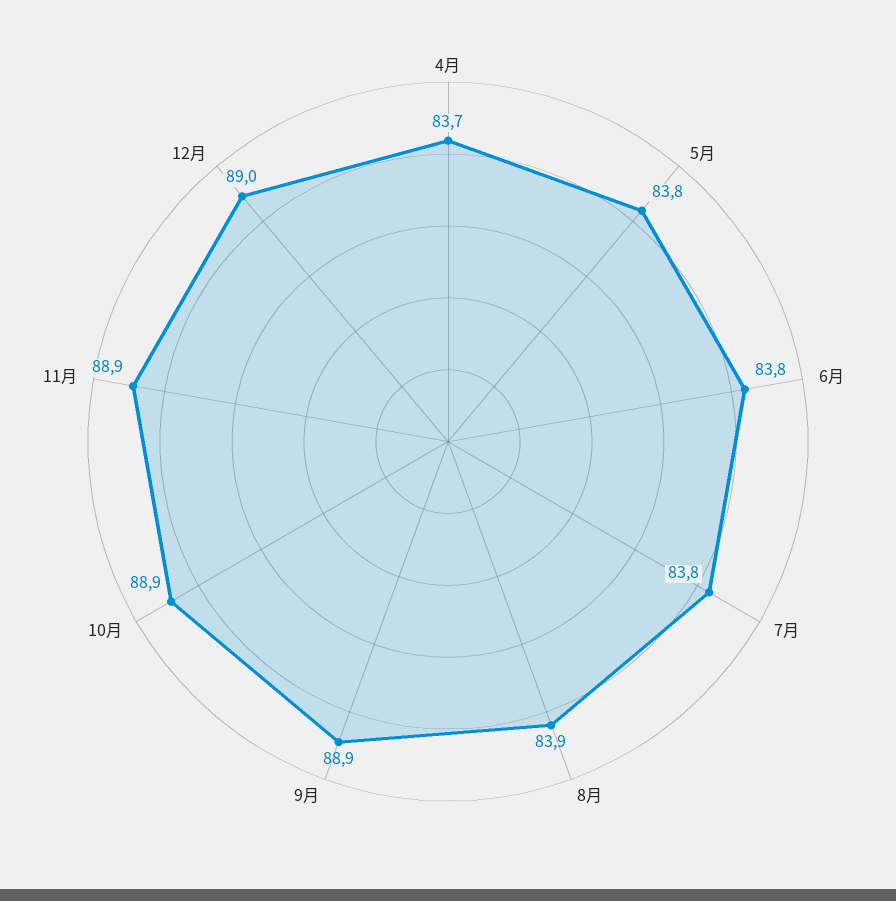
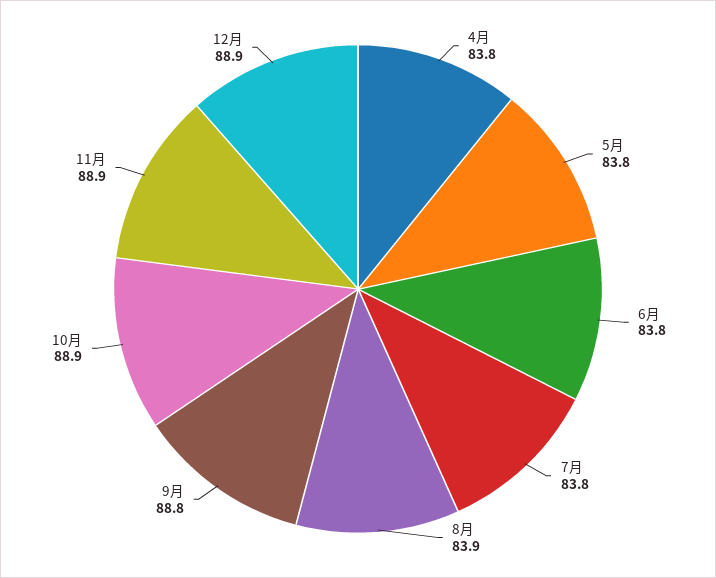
4月: 83.7 -> 83.8
9月: 88.9 -> 88.8
12月: 89 -> 88.9

